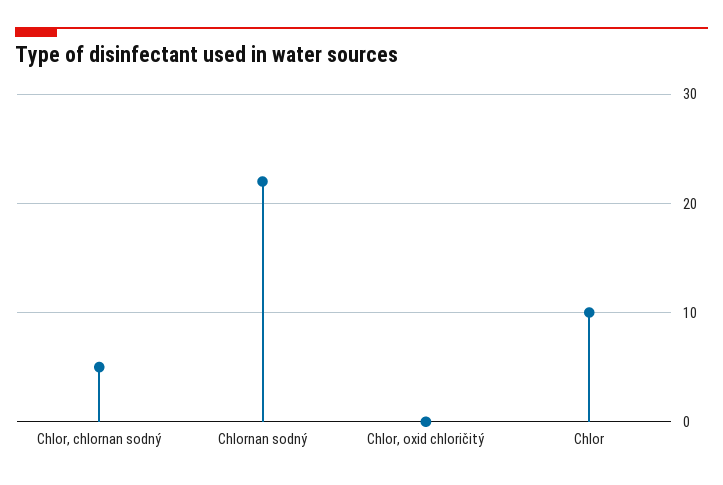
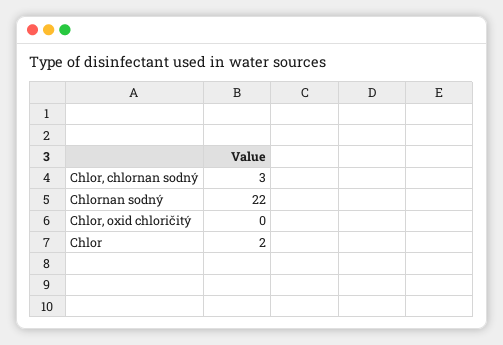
Chlor, chlornan sodný: 5 -> 3
Chlor: 10 -> 2

